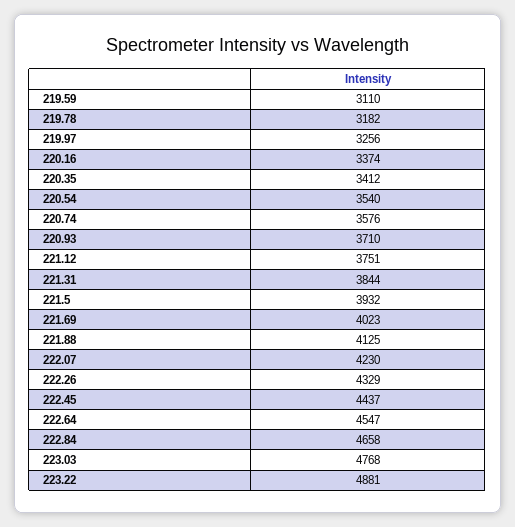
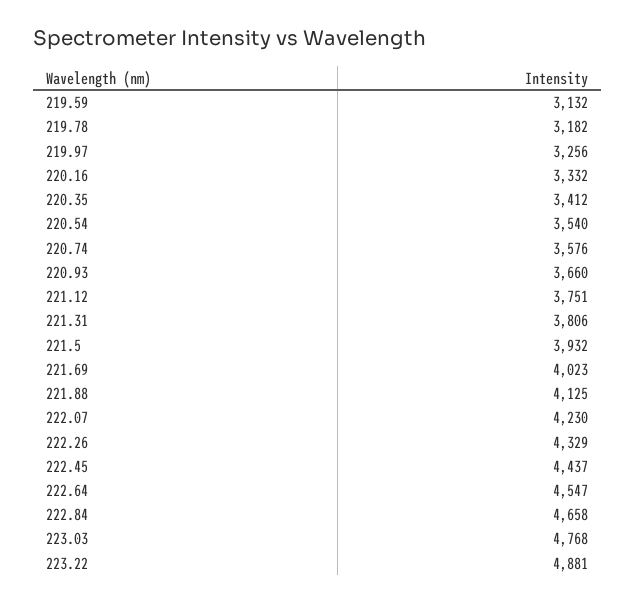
219.59: 3110 -> 3132
220.16: 3374 -> 3332
220.93: 3710 -> 3660
221.31: 3844 -> 3806

